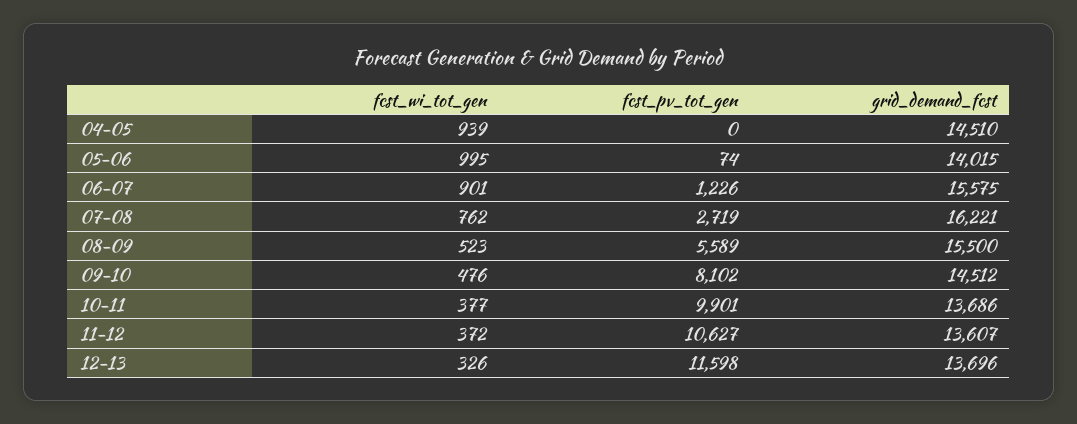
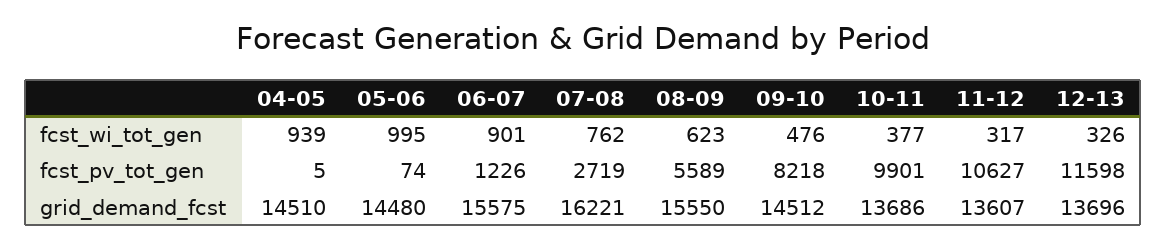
fcst_pv_tot_gen, 04-05: 0 -> 5
grid_demand_fcst, 05-06: 14015 -> 14480
fcst_wi_tot_gen, 08-09: 523 -> 623
grid_demand_fcst, 08-09: 15500 -> 15550
fcst_pv_tot_gen, 09-10: 8102 -> 8218
fcst_wi_tot_gen, 11-12: 372 -> 317

